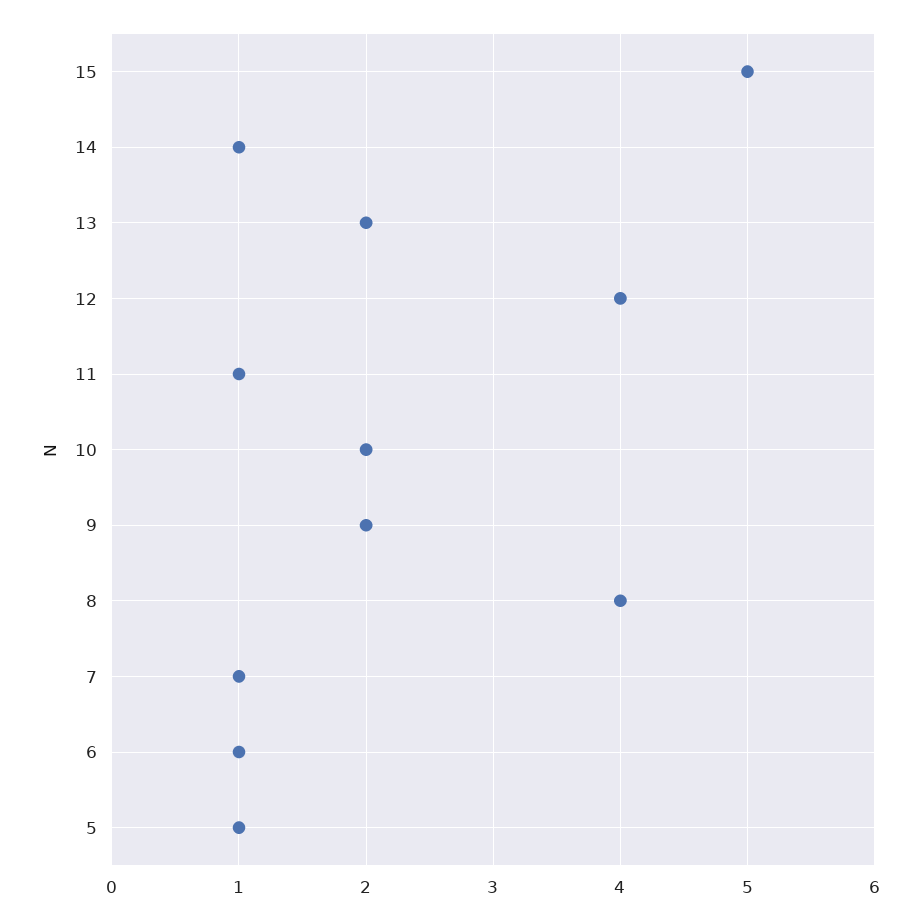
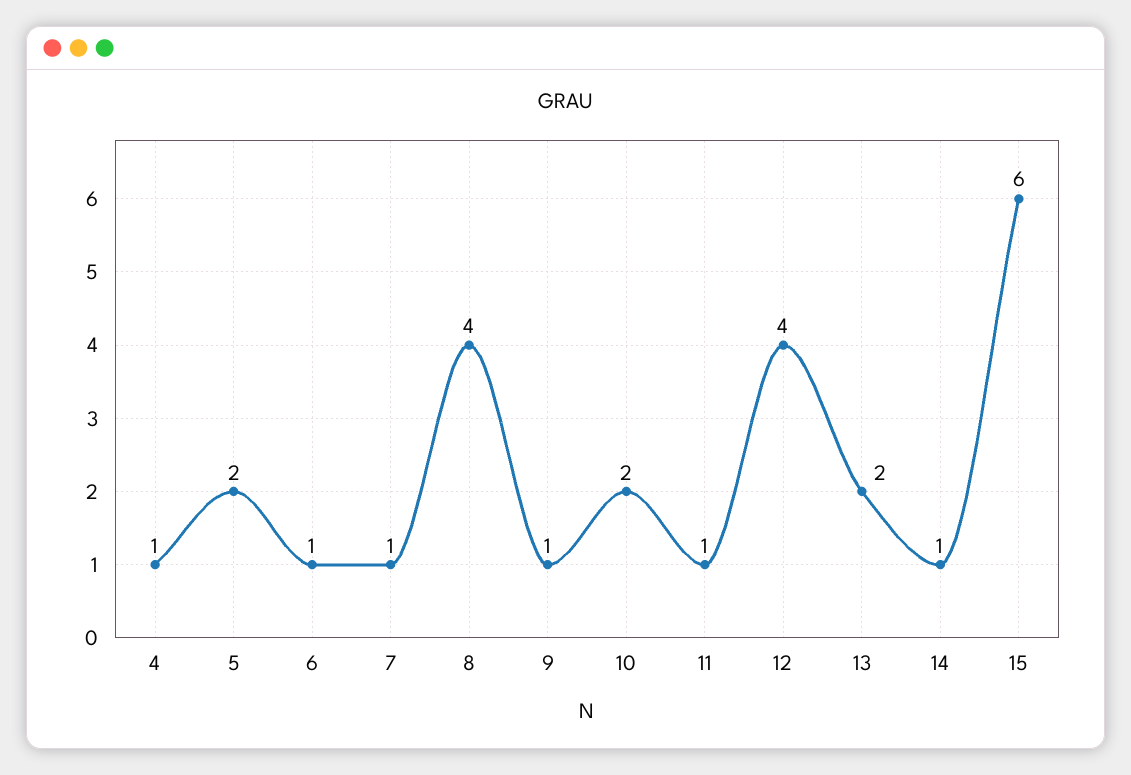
15: 5 -> 6
9: 2 -> 1
5: 1 -> 2
4: none -> 1

